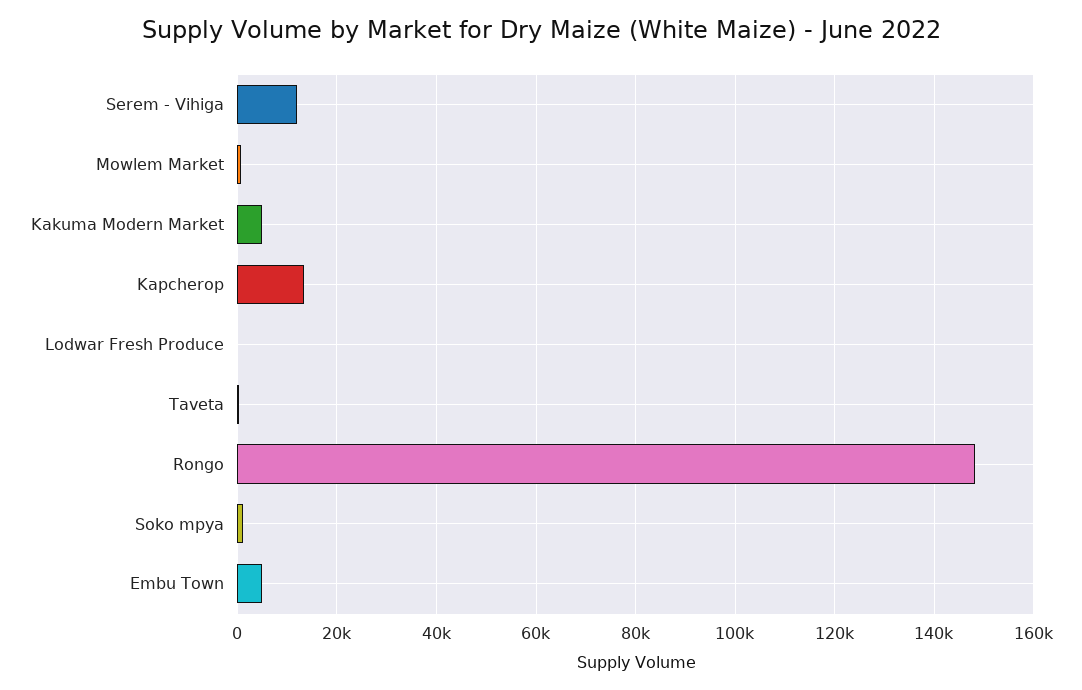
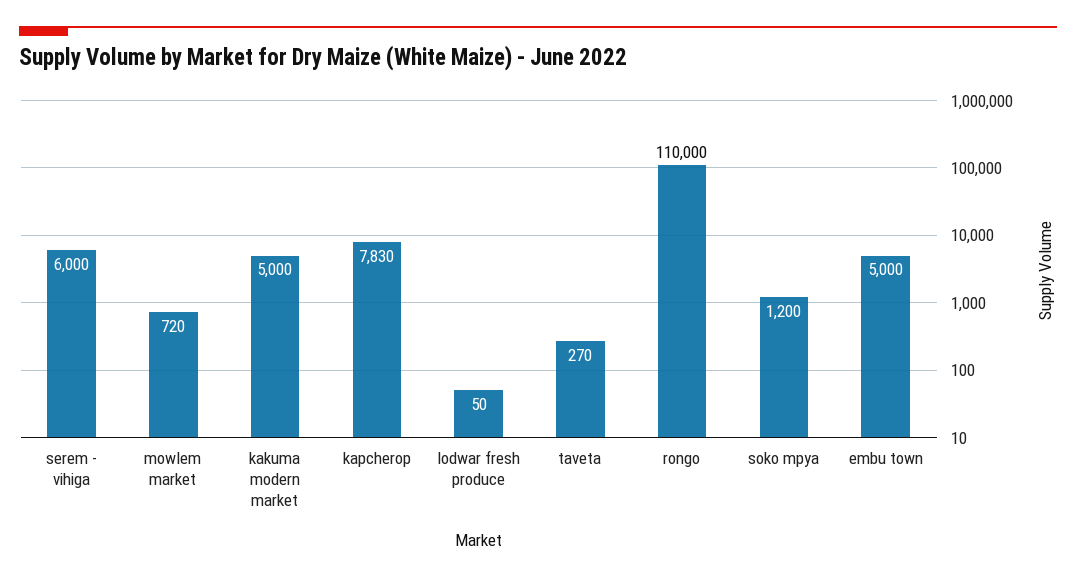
Serem - Vihiga: 12000 -> 6000
Kapcherop: 14000 -> 7830
Rongo: 148000 -> 110000

